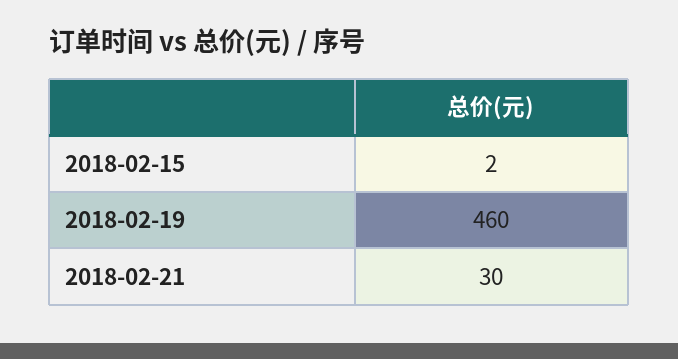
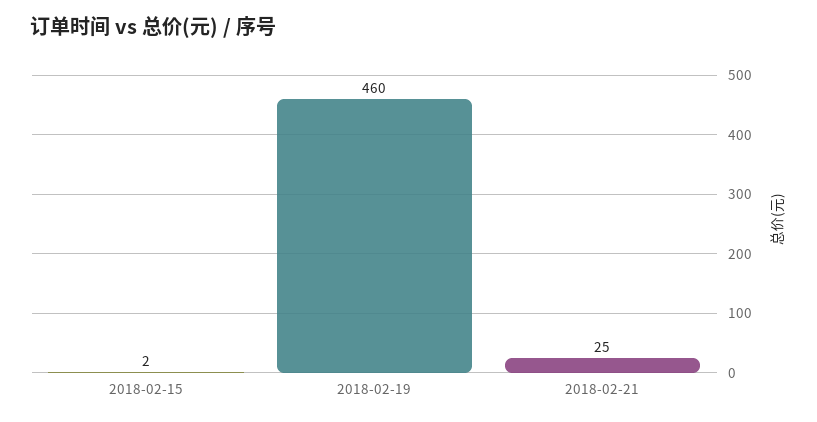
2018-02-21: 30 -> 25

